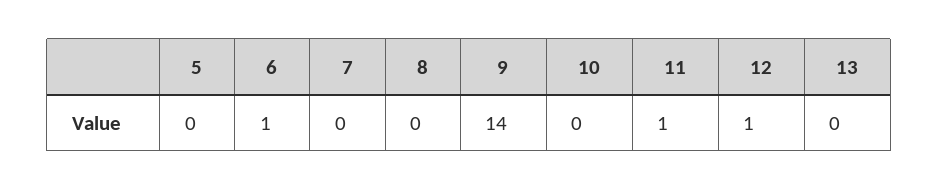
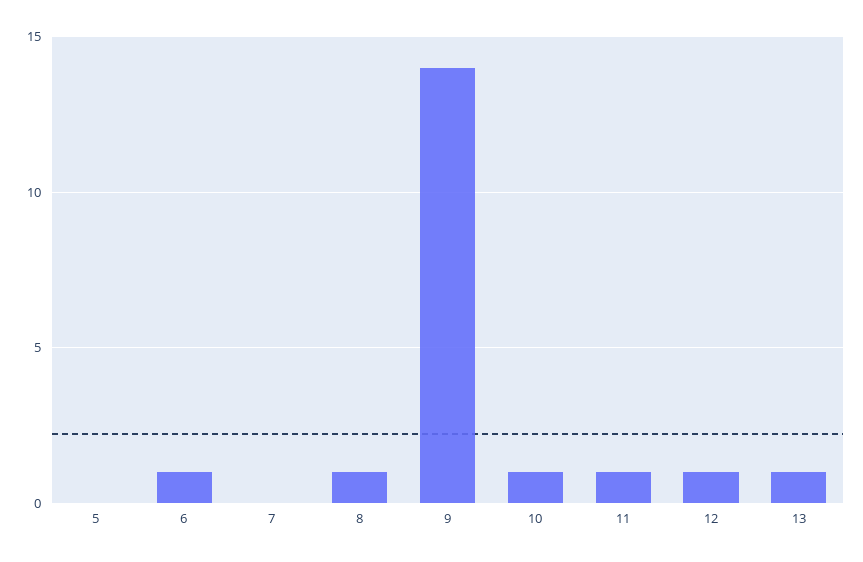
8: 0 -> 1
10: 0 -> 1
13: 0 -> 1

